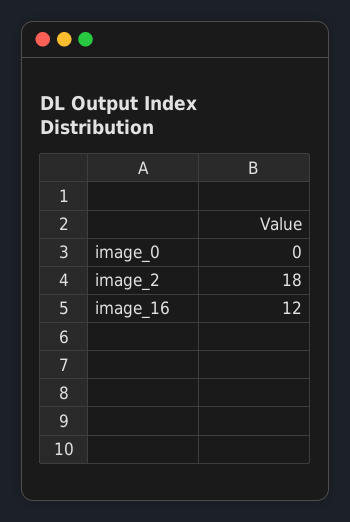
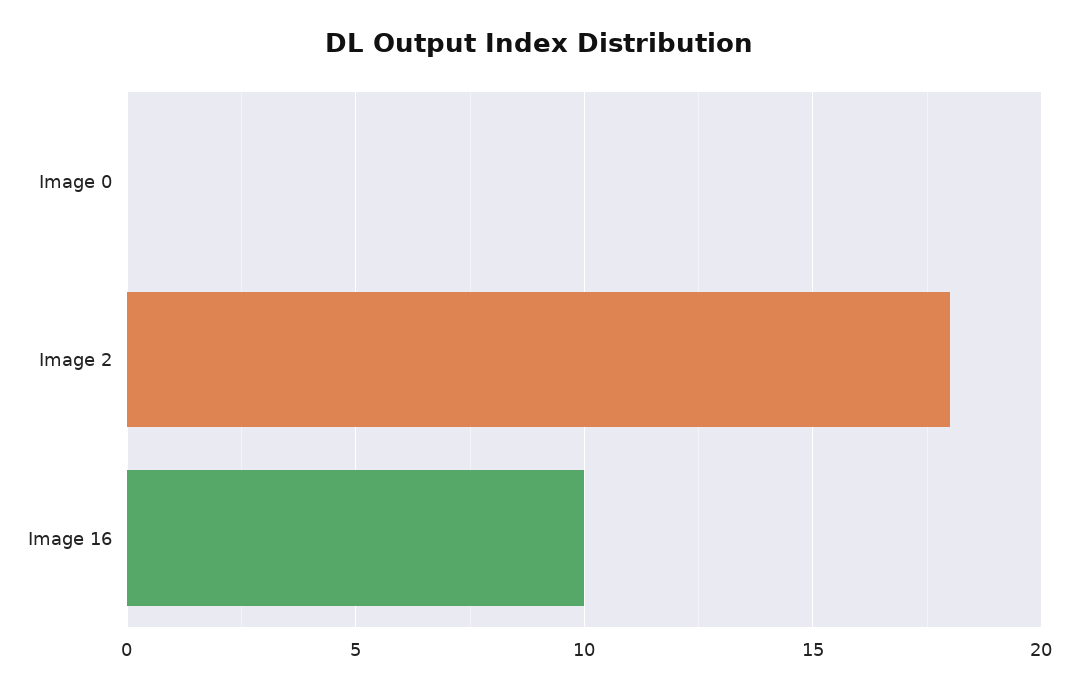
image_16: 12 -> 10

